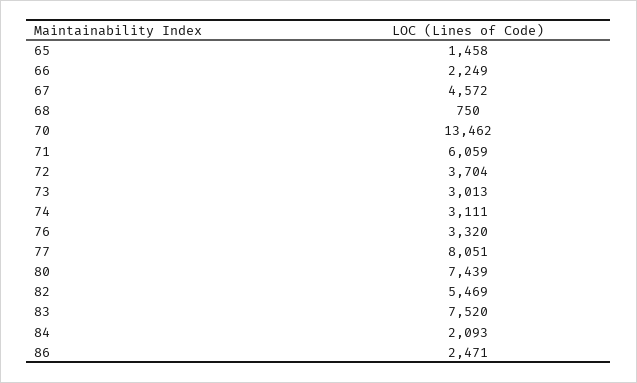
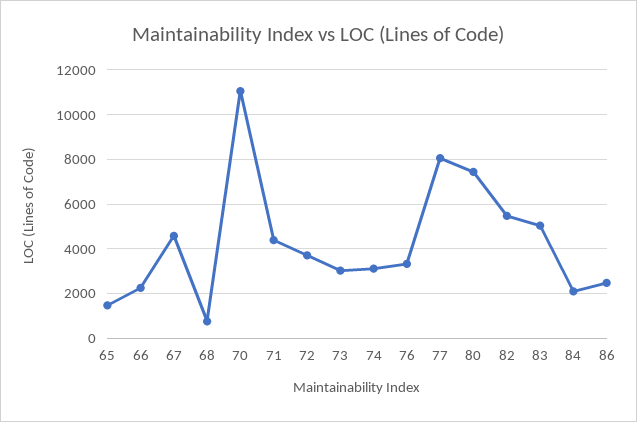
70: 13462 -> 11000
71: 6059 -> 4500
83: 7520 -> 5000

